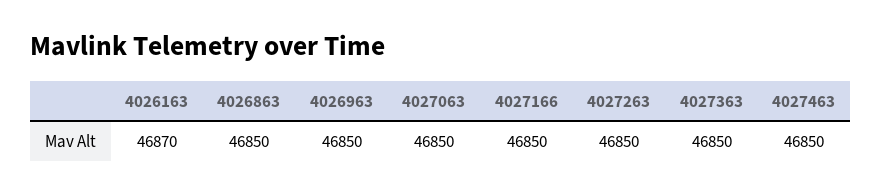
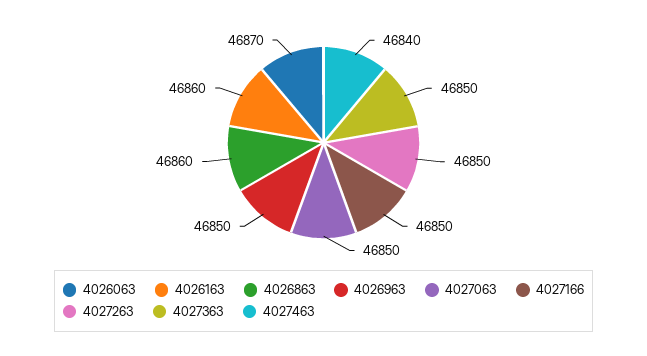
4026163: 46870 -> 46860
4026863: 46850 -> 46860
4027463: 46850 -> 46840
4026063: none -> 46870

